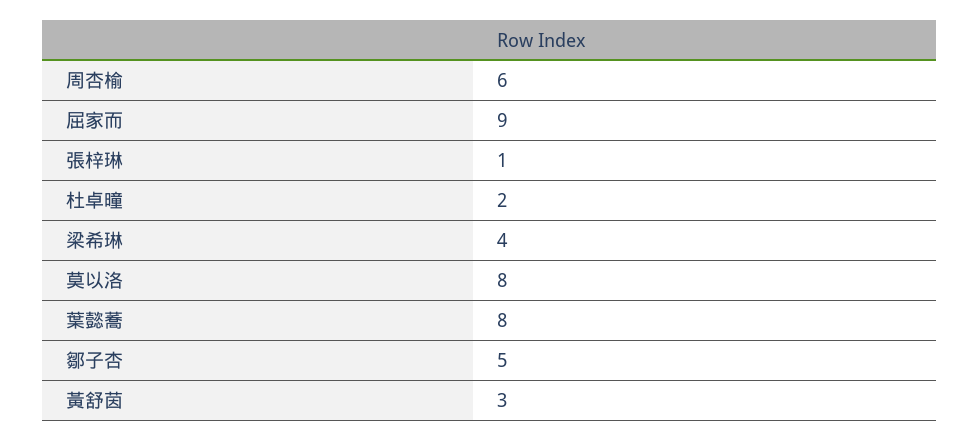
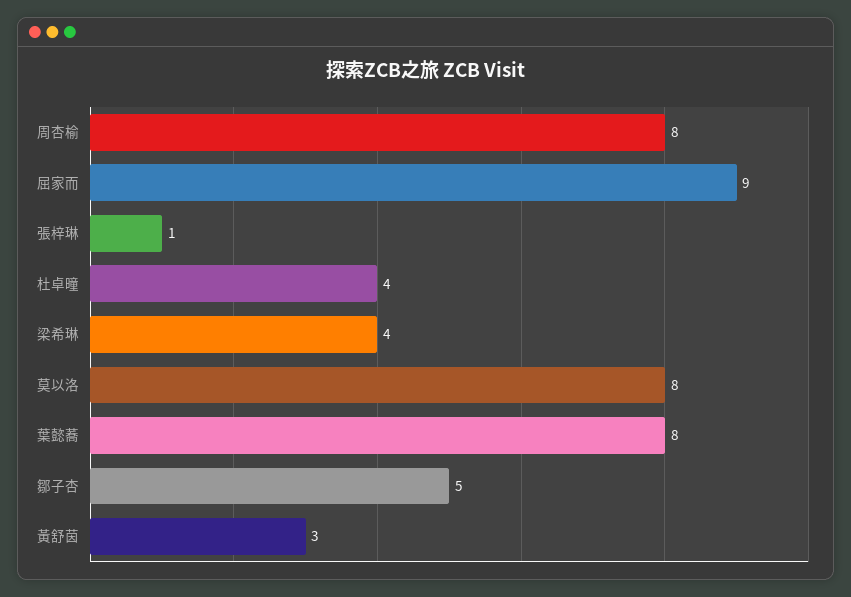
周杏榆: 6 -> 8
杜卓曈: 2 -> 4

